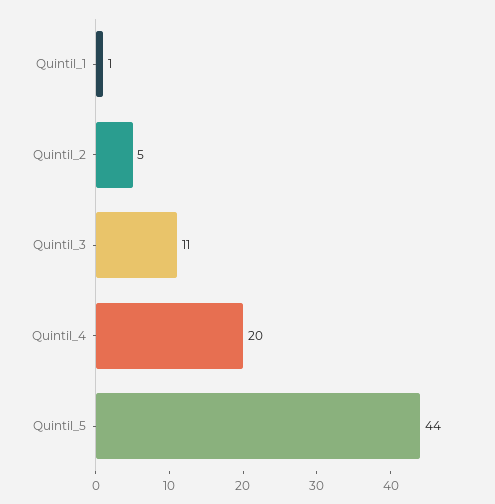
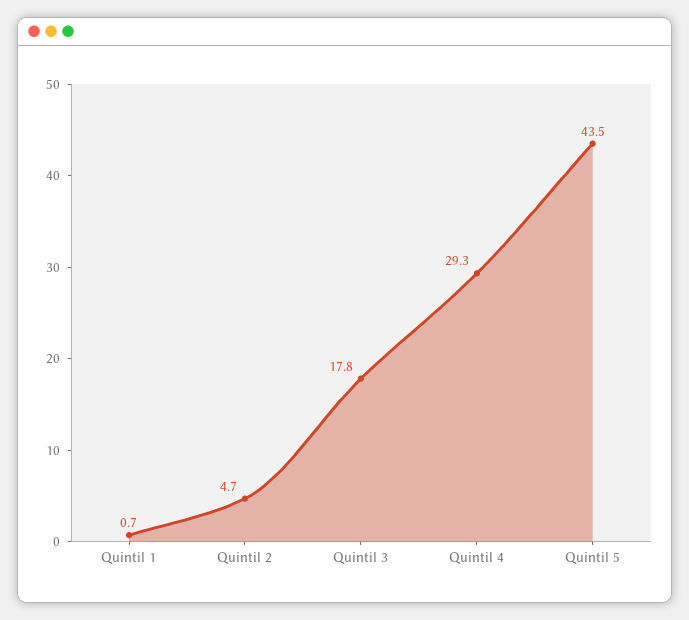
Quintil_3: 11 -> 17.8
Quintil_4: 20 -> 29.3

